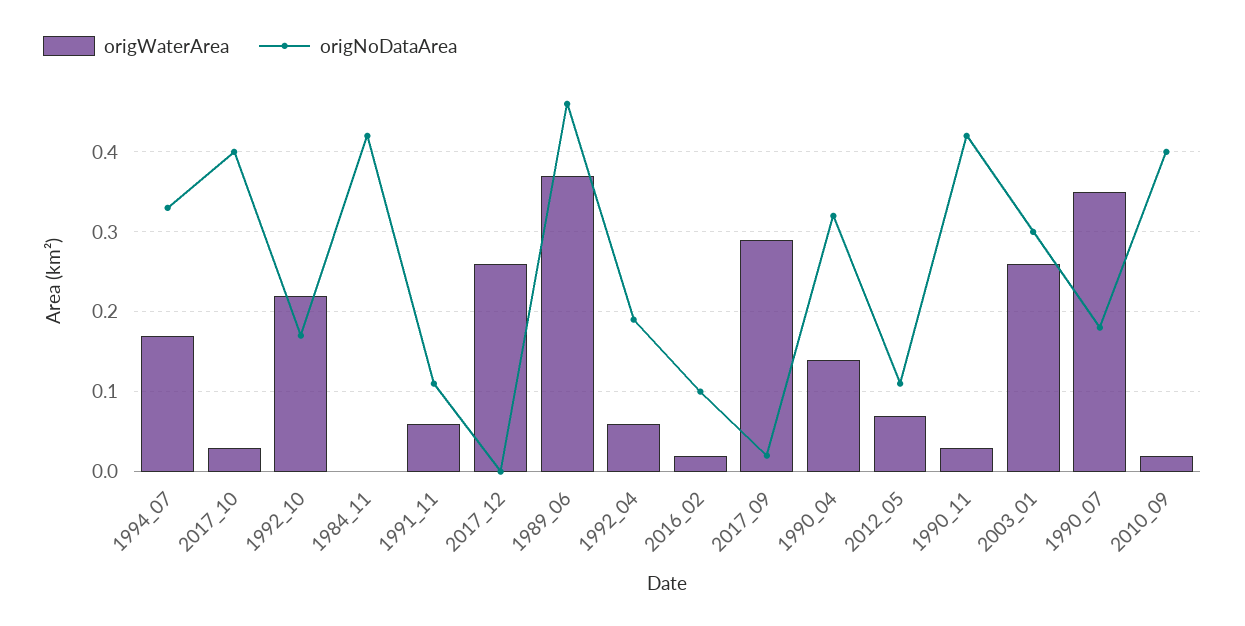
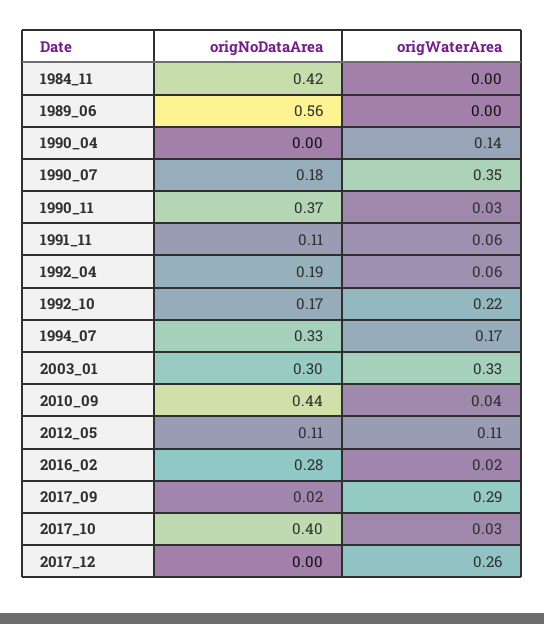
origWaterArea, 1989_06: 0.37 -> 0
origNoDataArea, 1989_06: 0.46 -> 0.56
origNoDataArea, 2016_02: 0.1 -> 0.28
origNoDataArea, 1990_04: 0.32 -> 0
origWaterArea, 2012_05: 0.07 -> 0.11
origNoDataArea, 1990_11: 0.42 -> 0.37
origWaterArea, 2003_01: 0.26 -> 0.33
origWaterArea, 2010_09: 0.02 -> 0.04
origNoDataArea, 2010_09: 0.4 -> 0.44

